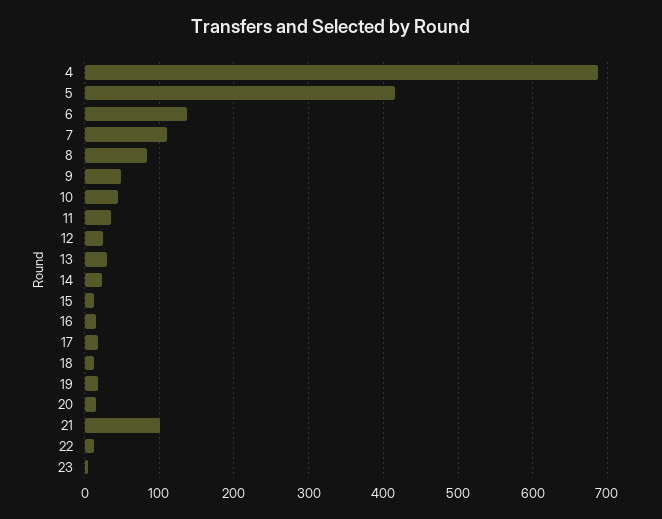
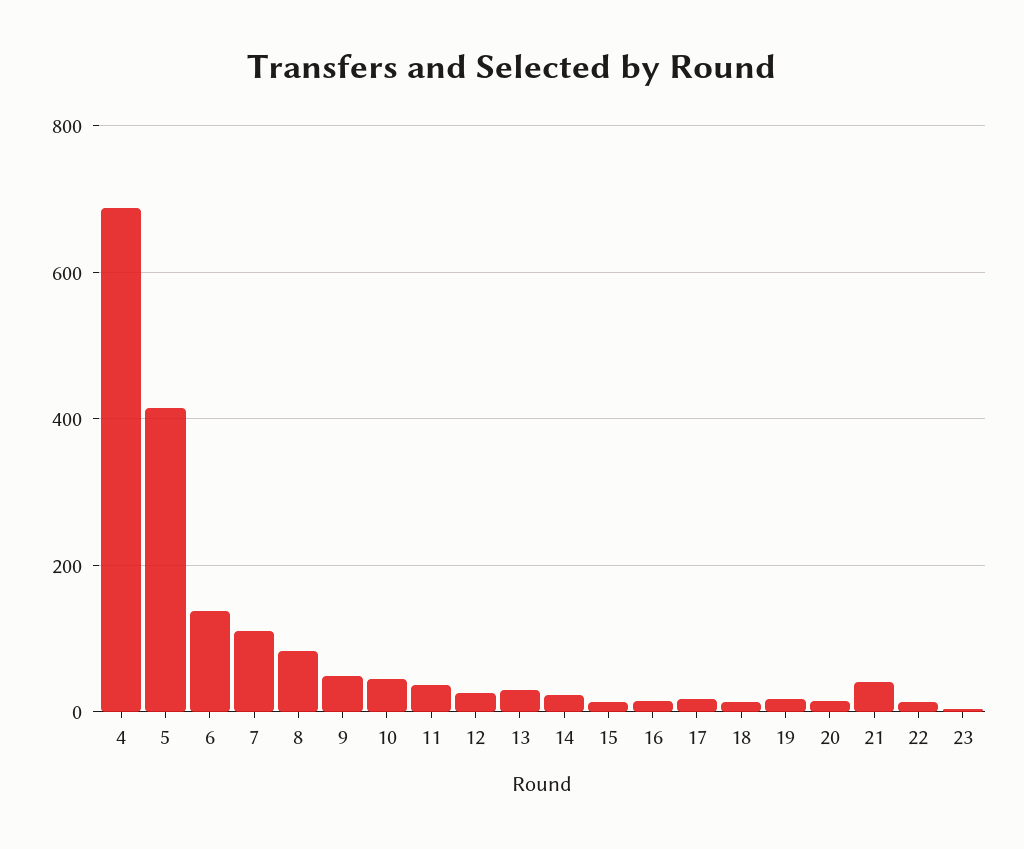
21: 100 -> 40

